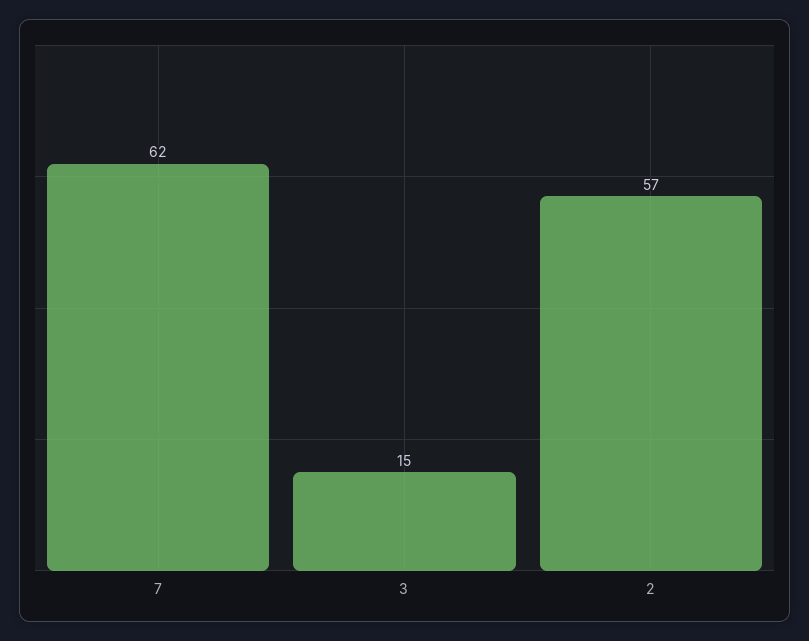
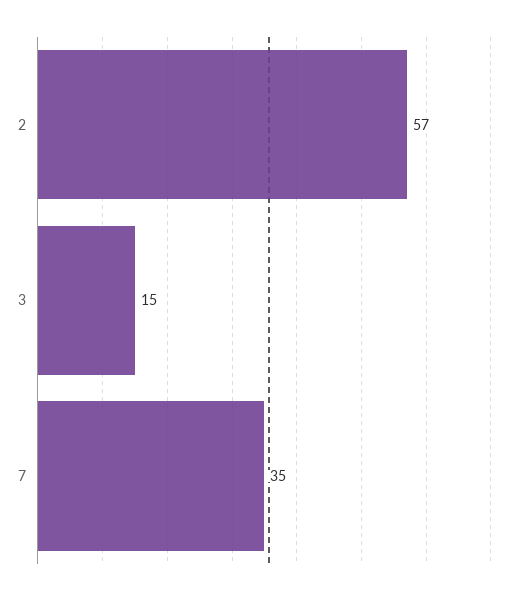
7: 62 -> 35

